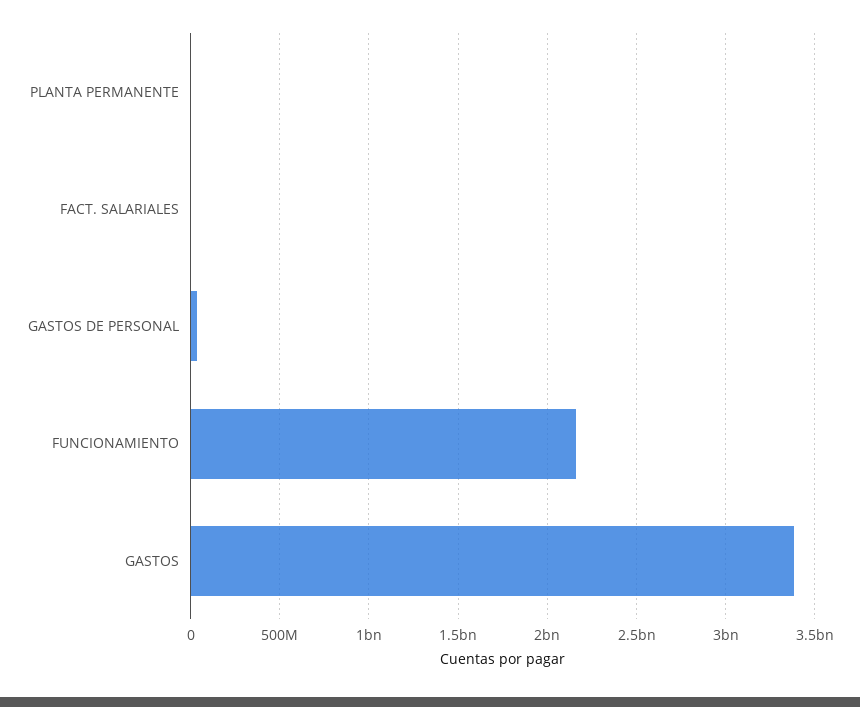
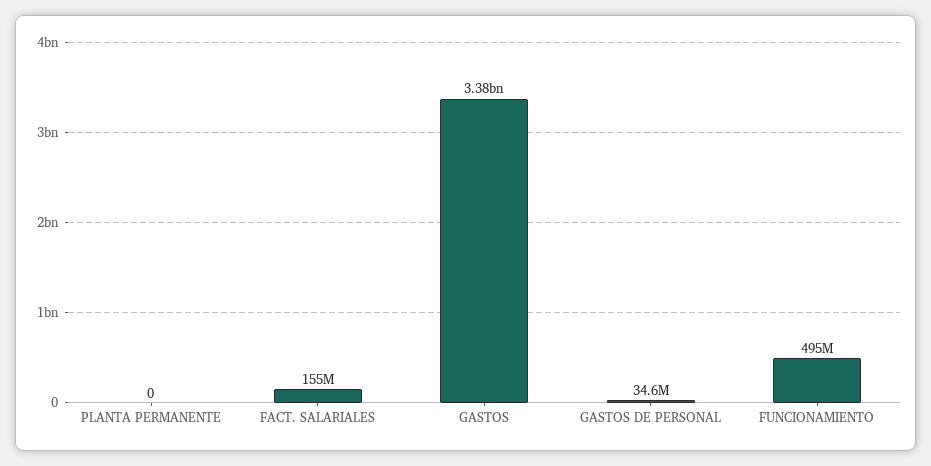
FACT. SALARIALES: 0 -> 155000000
FUNCIONAMIENTO: 2150000000 -> 495000000

